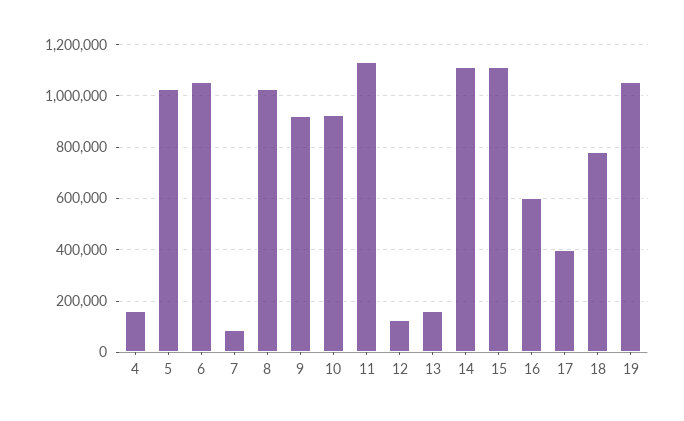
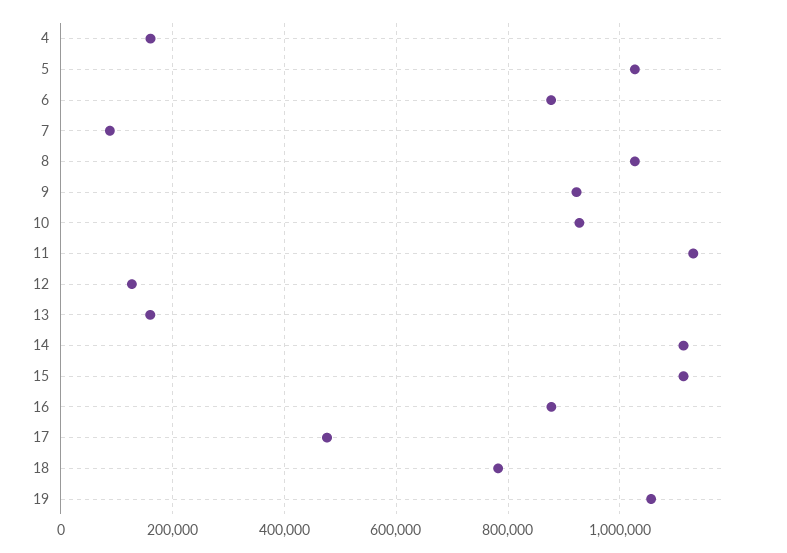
6: 1050000 -> 880000
16: 600000 -> 880000
17: 400000 -> 480000

